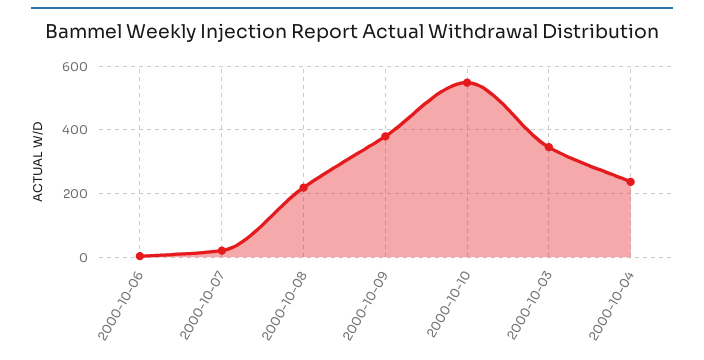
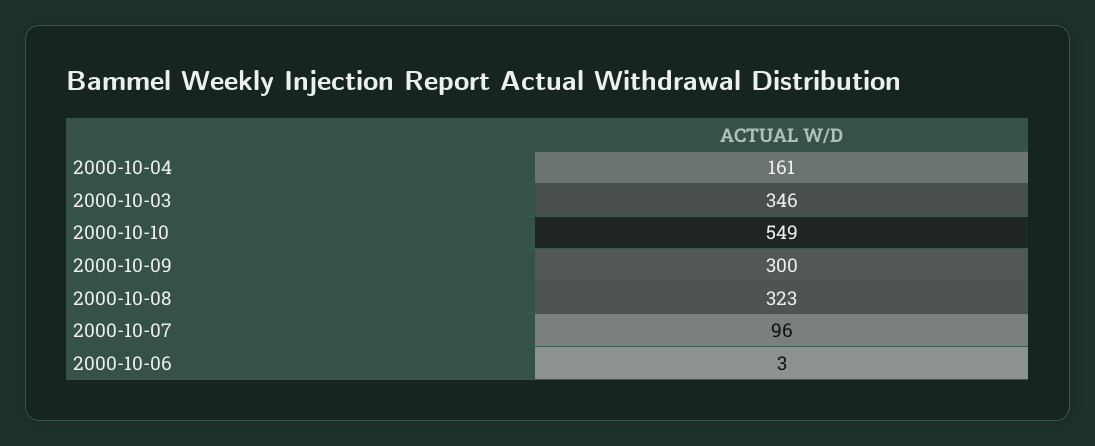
2000-10-07: 20 -> 96
2000-10-08: 220 -> 323
2000-10-09: 380 -> 300
2000-10-04: 240 -> 161

